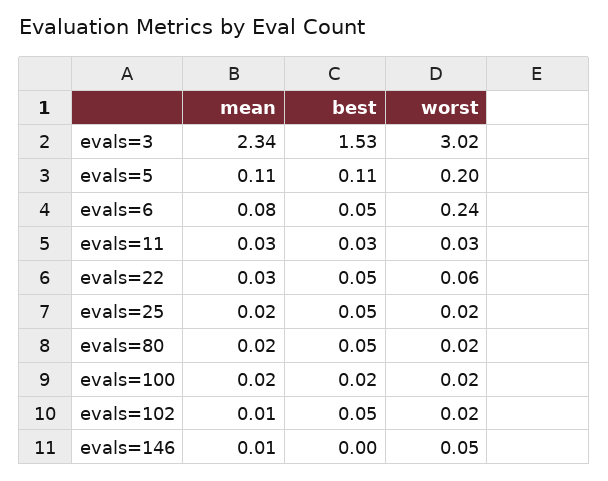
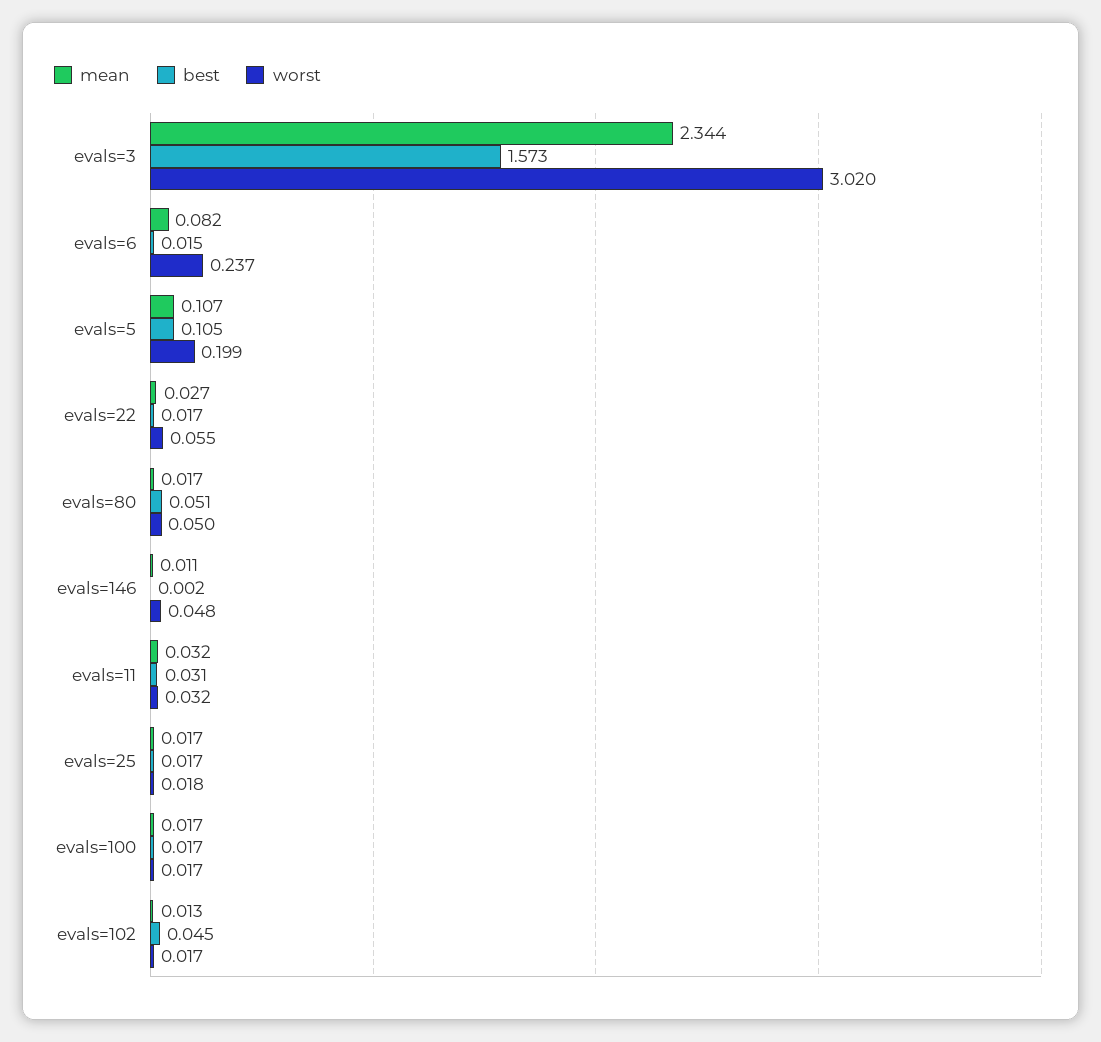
best, evals=3: 1.53 -> 1.573
best, evals=6: 0.05 -> 0.015
best, evals=22: 0.05 -> 0.017
best, evals=25: 0.05 -> 0.017
worst, evals=80: 0.02 -> 0.05

